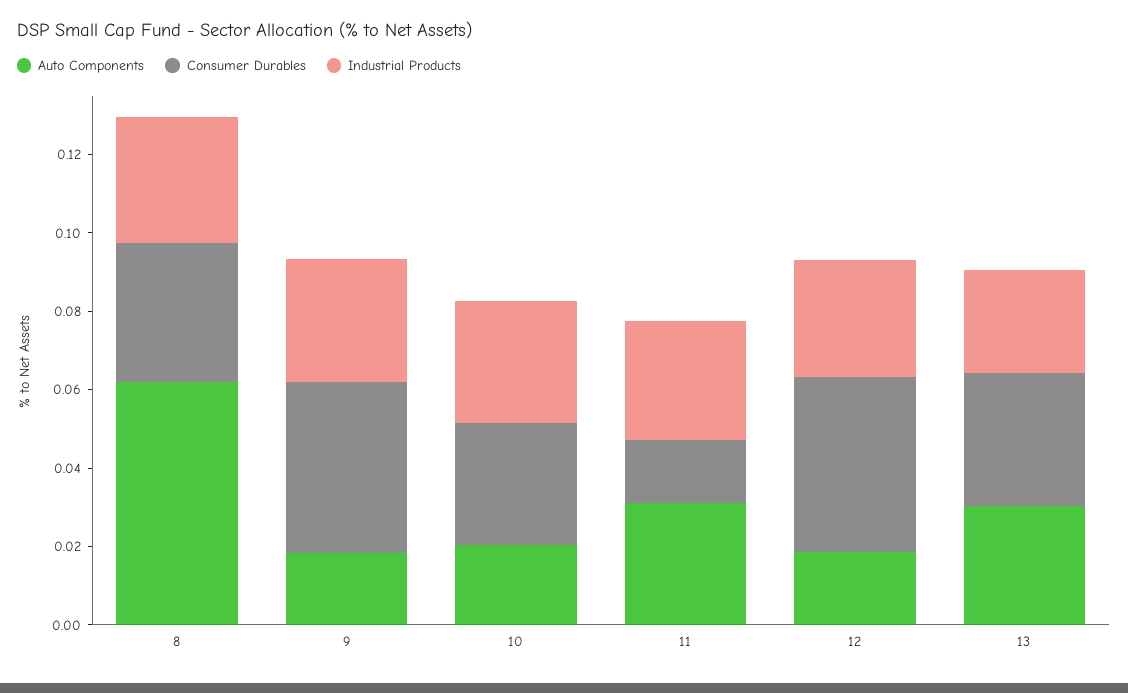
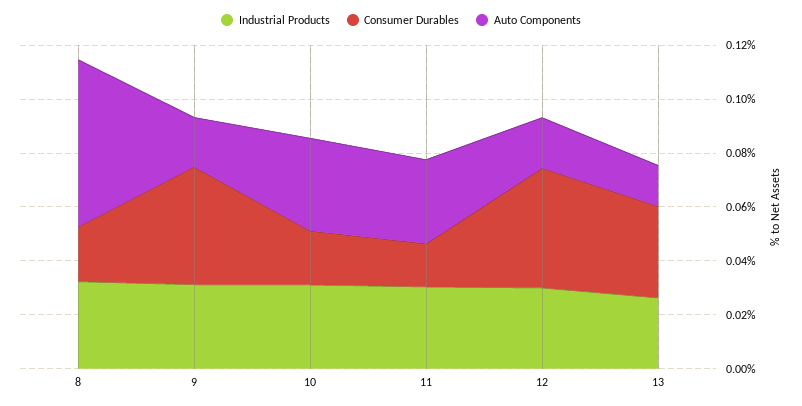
Consumer Durables, 8: 0.035 -> 0.02
Auto Components, 10: 0.02 -> 0.035
Consumer Durables, 10: 0.03 -> 0.02
Auto Components, 13: 0.03 -> 0.015

